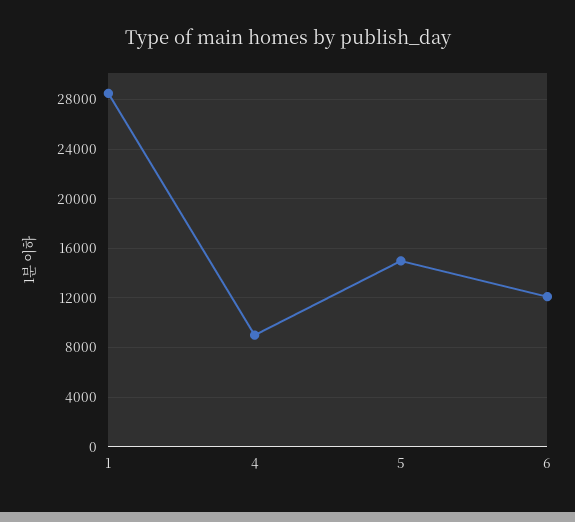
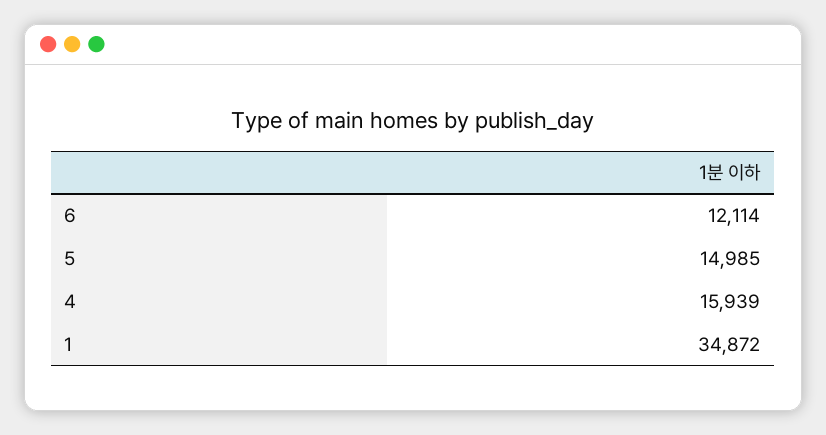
1: 28500 -> 34872
4: 9000 -> 15939

